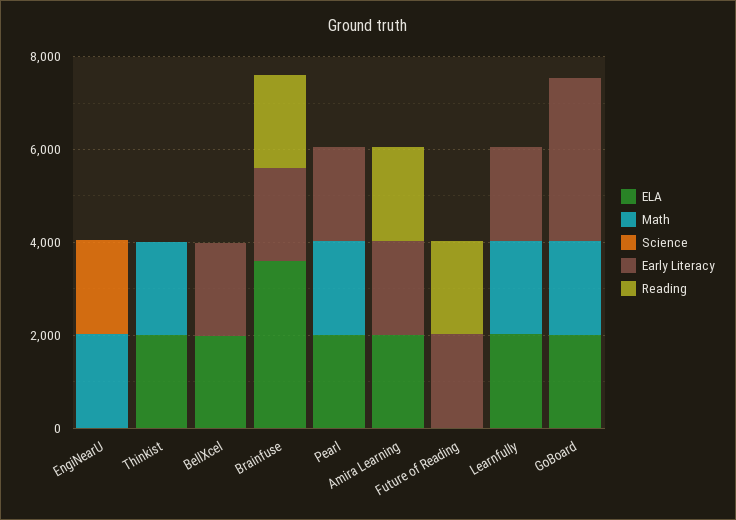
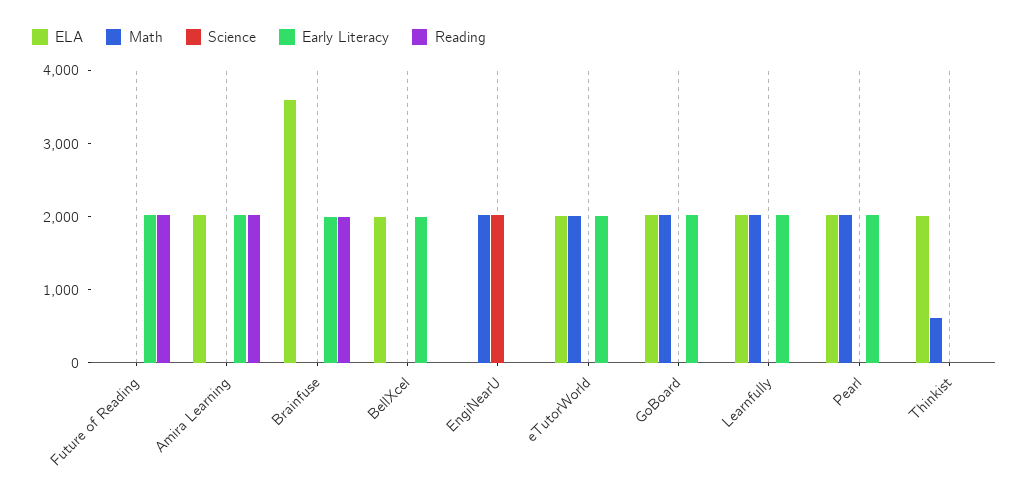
Math, Thinkist: 2000 -> 600
Early Literacy, GoBoard: 3500 -> 2000
ELA, eTutorWorld: none -> 2000
Math, eTutorWorld: none -> 2000
Science, eTutorWorld: none -> 0
Early Literacy, eTutorWorld: none -> 2000
Reading, eTutorWorld: none -> 0

